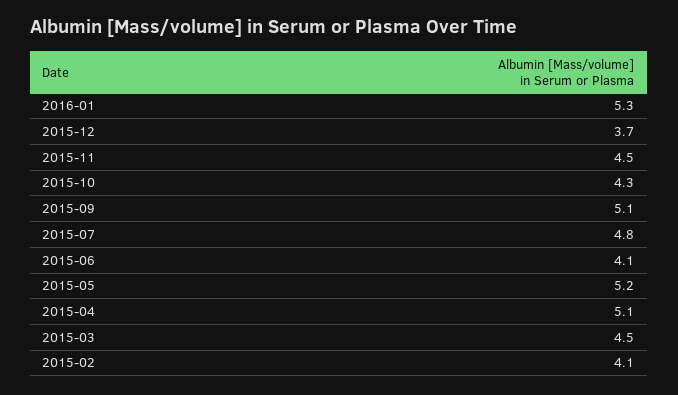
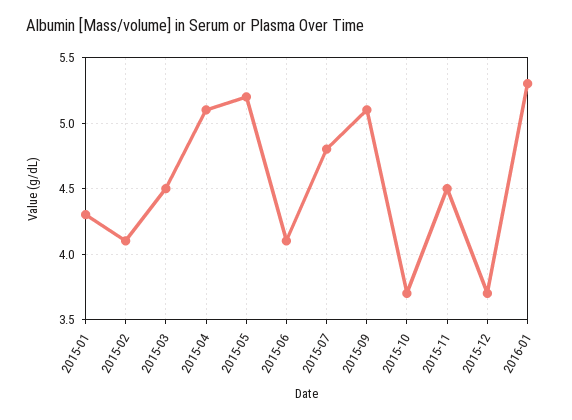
2015-10: 4.3 -> 3.7
2015-01: none -> 4.3

